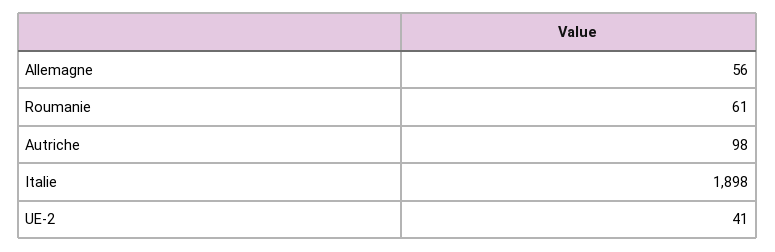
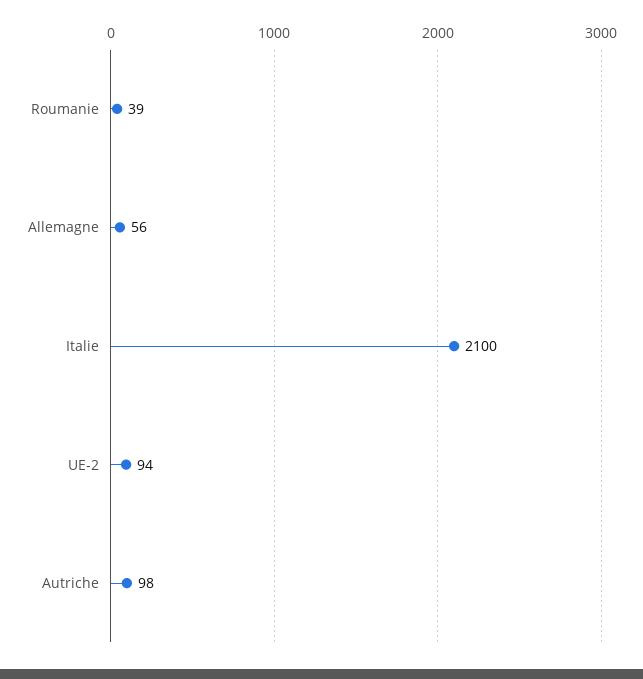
Roumanie: 61 -> 39
Italie: 1898 -> 2100
UE-2: 41 -> 94

